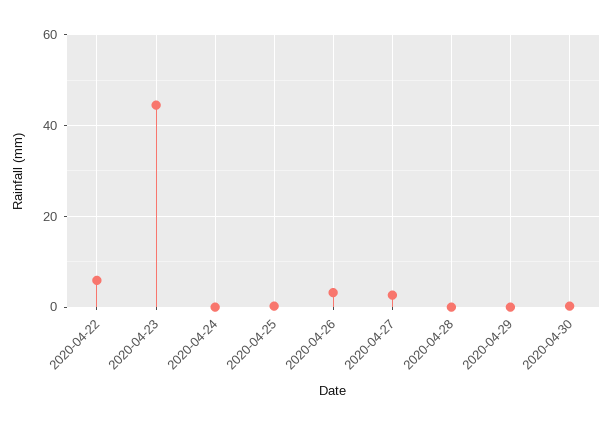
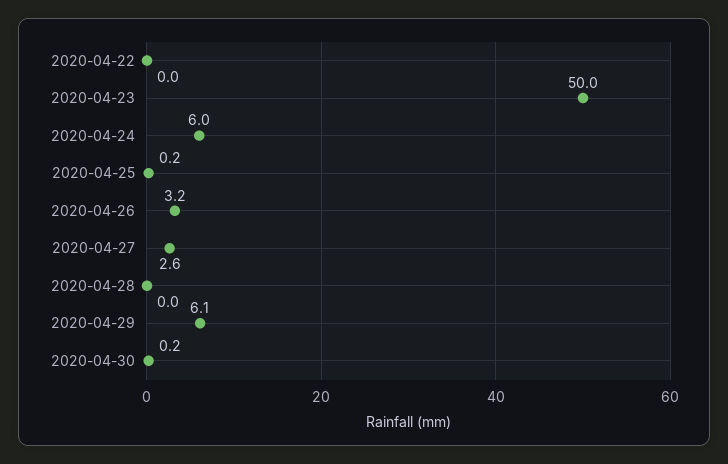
2020-04-22: 6 -> 0
2020-04-23: 44 -> 50
2020-04-24: 0 -> 6
2020-04-29: 0 -> 6.1

